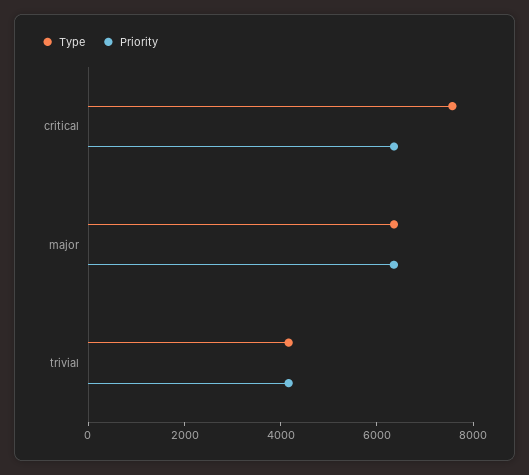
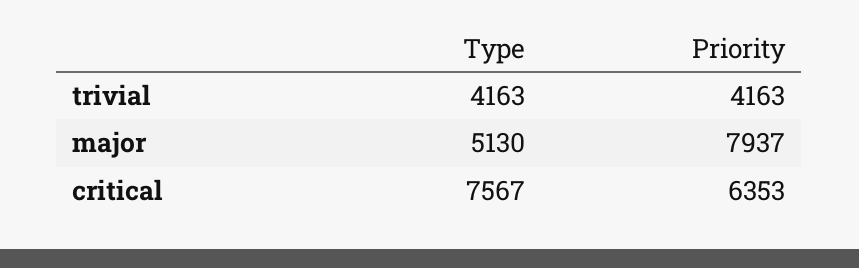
Type, major: 6500 -> 5130
Priority, major: 6500 -> 7937

